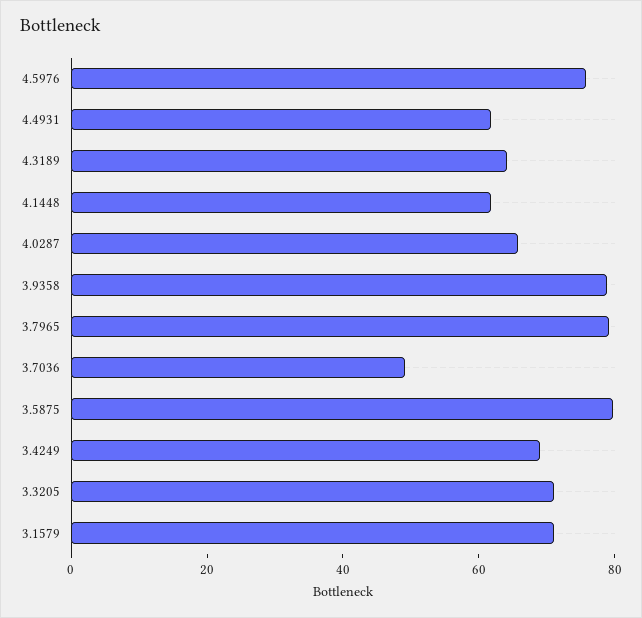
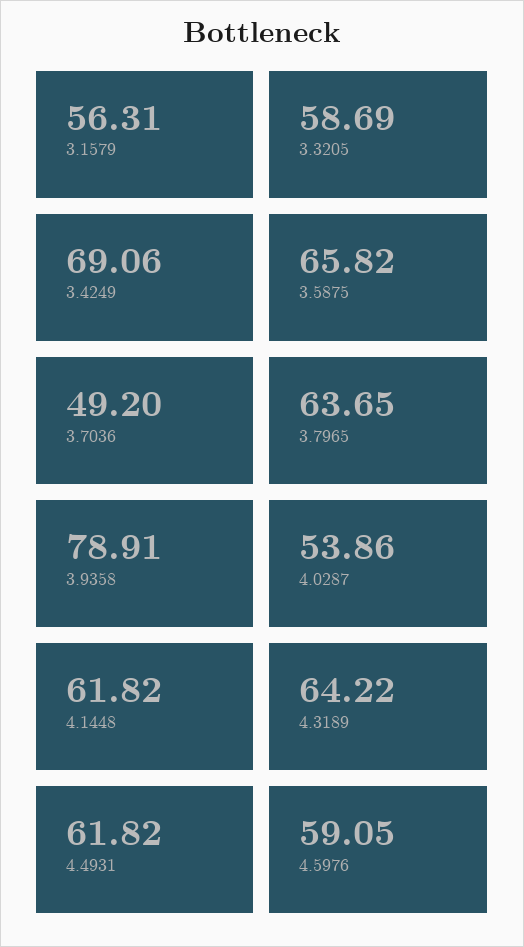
4.5976: 75 -> 59.05
4.0287: 65 -> 53.86
3.7965: 80 -> 63.65
3.5875: 80 -> 65.82
3.3205: 70 -> 58.69
3.1579: 70 -> 56.31

